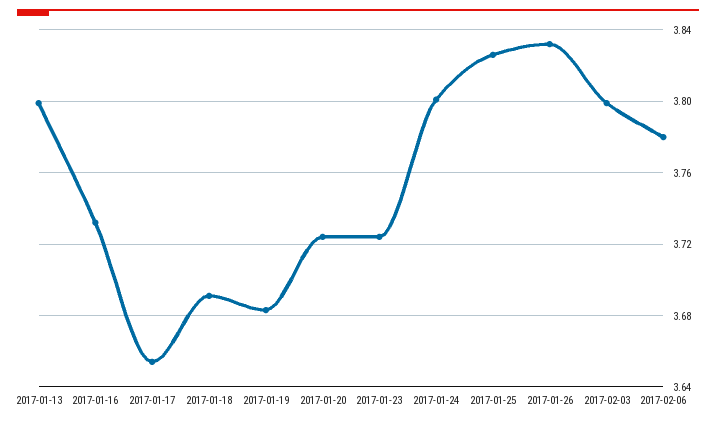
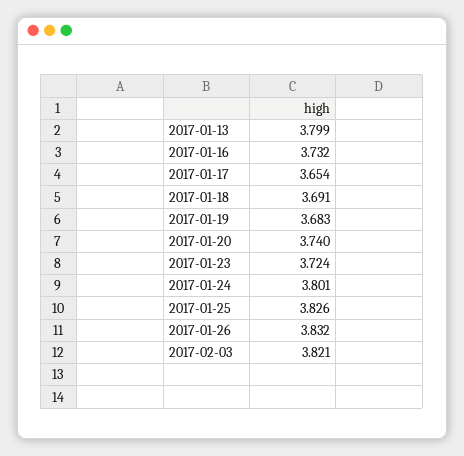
2017-01-20: 3.725 -> 3.74
2017-02-03: 3.8 -> 3.821
2017-02-06: 3.78 -> none

